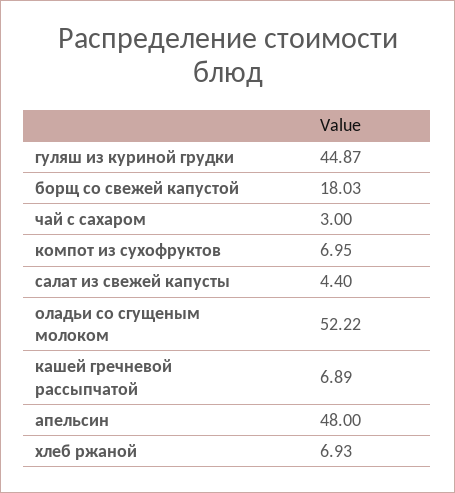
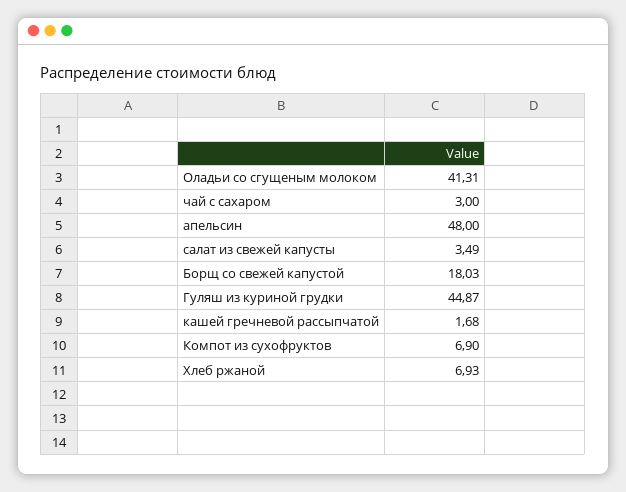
компот из сухофруктов: 6.95 -> 6.9
салат из свежей капусты: 4.4 -> 3.49
оладьи со сгущеным молоком: 52.22 -> 41.31
кашей гречневой рассыпчатой: 6.89 -> 1.68

